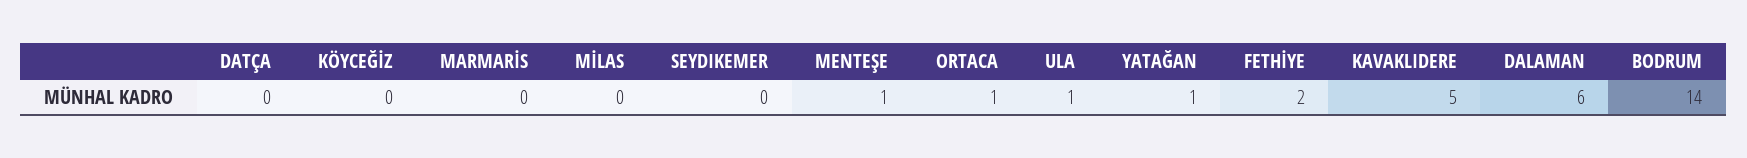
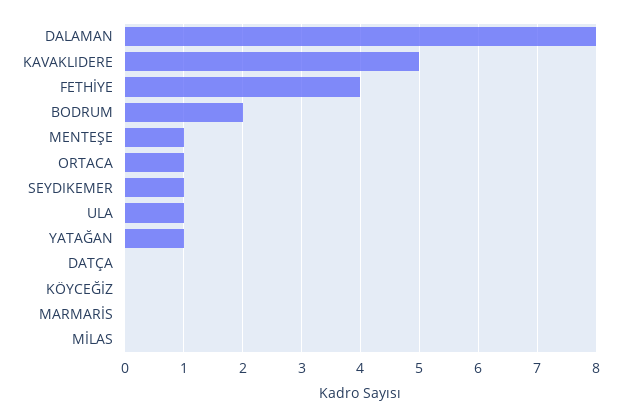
SEYDIKEMER: 0 -> 1
FETHİYE: 2 -> 4
DALAMAN: 6 -> 8
BODRUM: 14 -> 2

